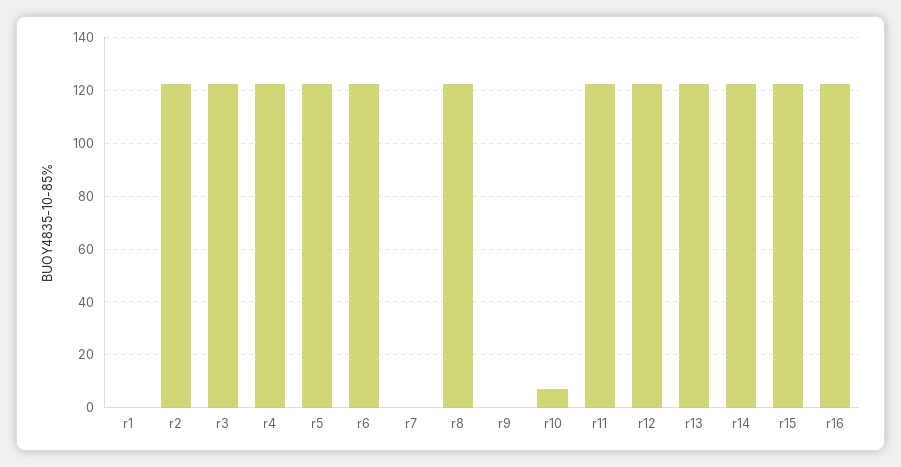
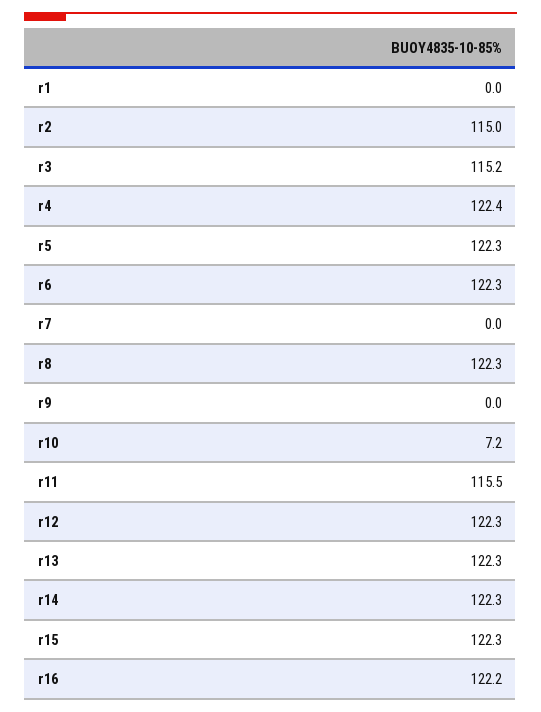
r2: 122.5 -> 115
r3: 122.5 -> 115.2
r11: 122.5 -> 115.5

